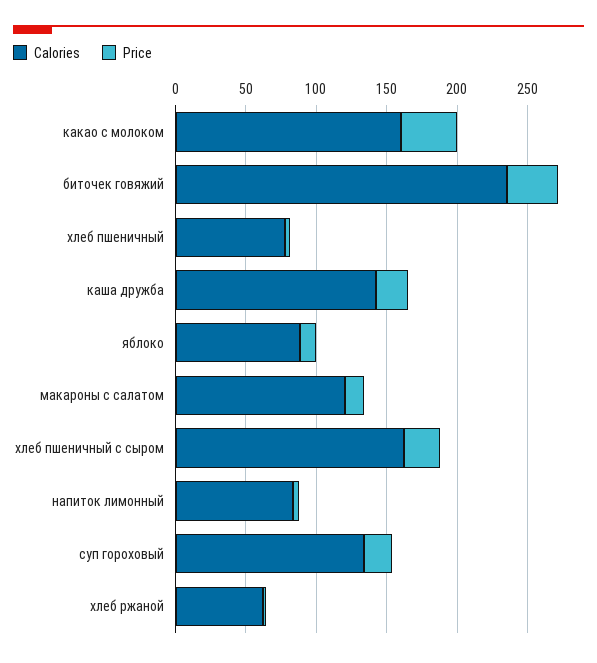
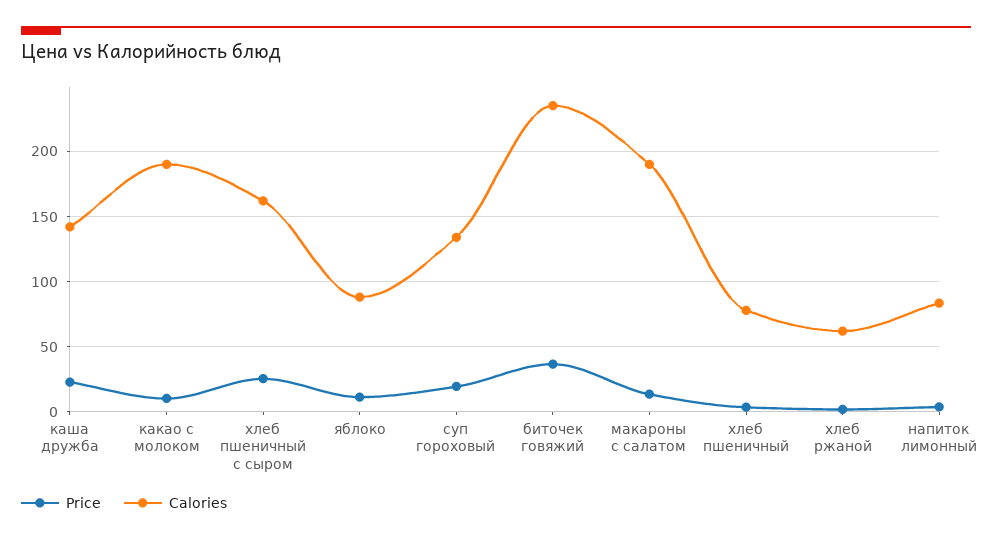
Calories, какао с молоком: 160 -> 190
Price, какао с молоком: 40 -> 10
Calories, макароны с салатом: 120 -> 190

